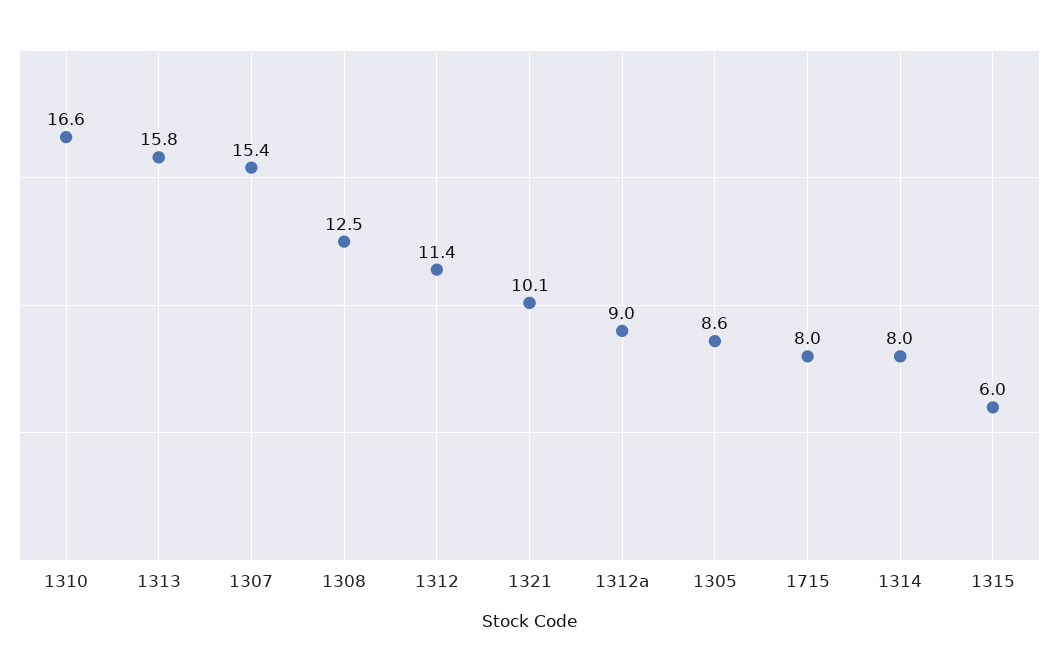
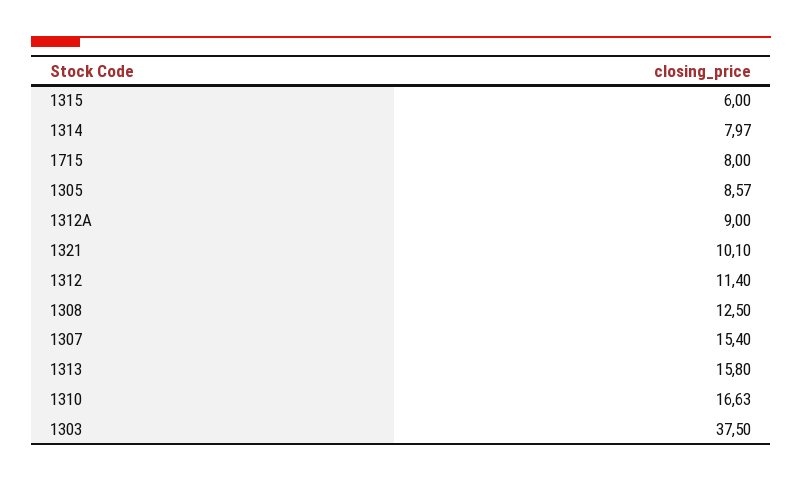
1303: none -> 37.5

